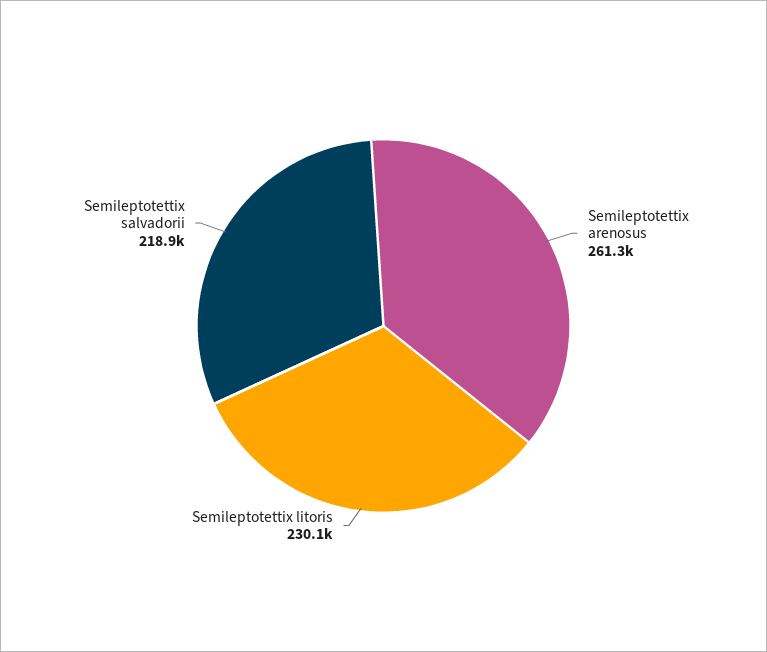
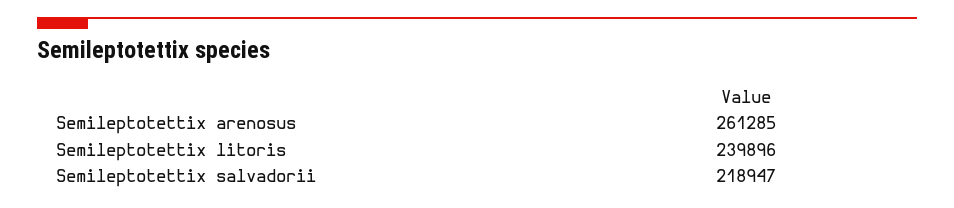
Semileptotettix litoris: 230100 -> 239896

